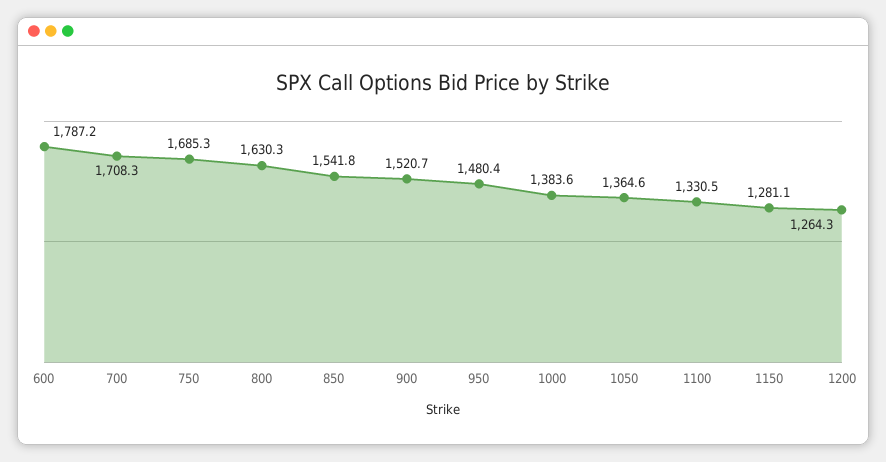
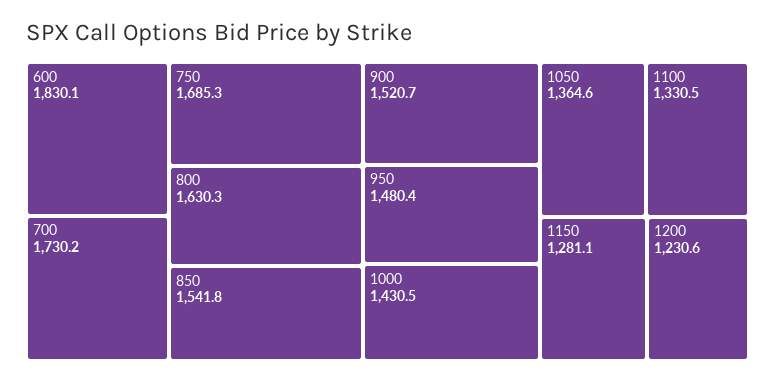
600: 1787.2 -> 1830.1
700: 1708.3 -> 1730.2
1000: 1383.6 -> 1430.5
1200: 1264.3 -> 1230.6

